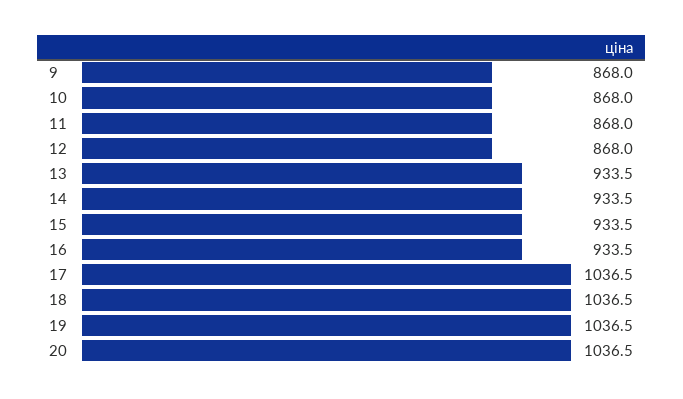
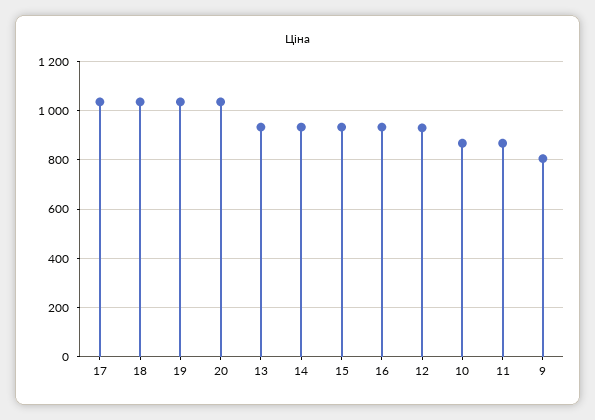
9: 868 -> 800
12: 868 -> 925

